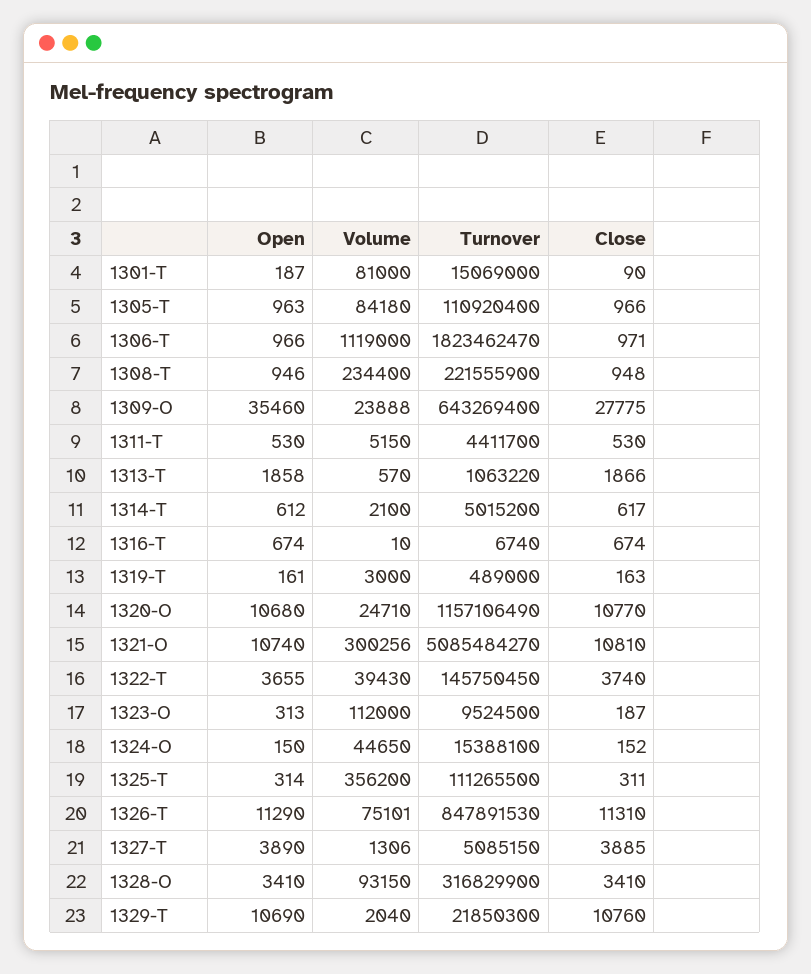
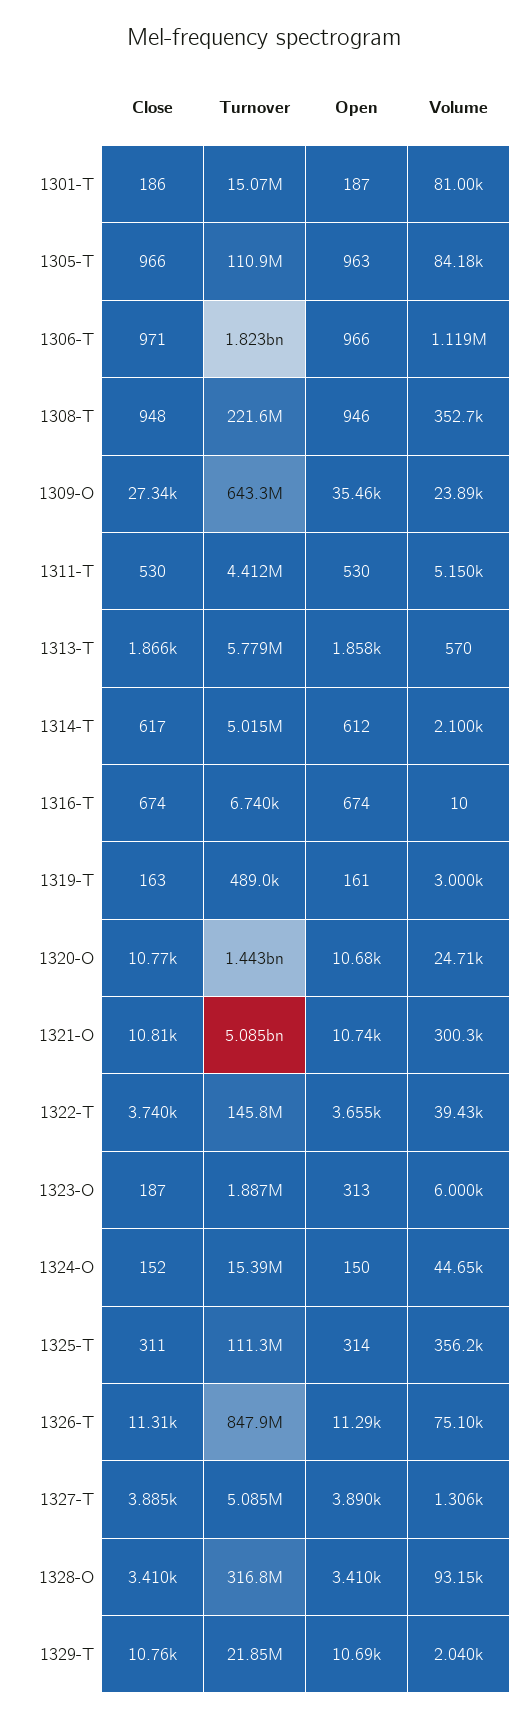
Close, 1301-T: 90 -> 186
Volume, 1308-T: 234400 -> 352700
Close, 1309-O: 27775 -> 27340
Turnover, 1313-T: 1063220 -> 5779000
Turnover, 1320-O: 1157106490 -> 1443000000
Volume, 1323-O: 112000 -> 6000
Turnover, 1323-O: 9524500 -> 1887000

